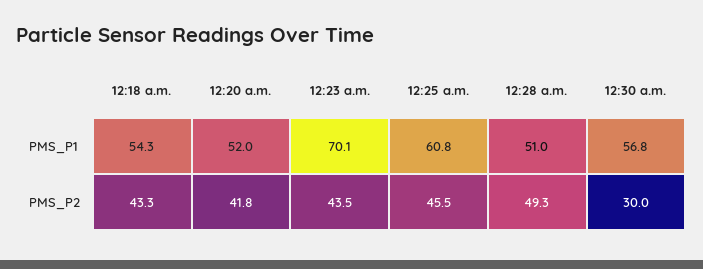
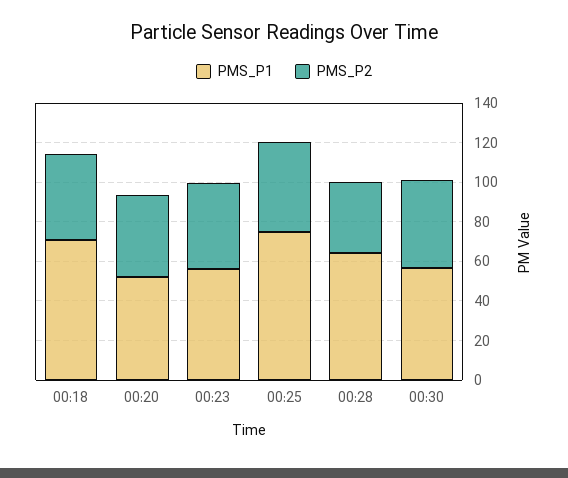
PMS_P1, 12:18 a.m.: 54.3 -> 70
PMS_P1, 12:23 a.m.: 70.1 -> 55
PMS_P1, 12:25 a.m.: 60.8 -> 75
PMS_P1, 12:28 a.m.: 51 -> 65
PMS_P2, 12:28 a.m.: 49.3 -> 35
PMS_P2, 12:30 a.m.: 30 -> 45

